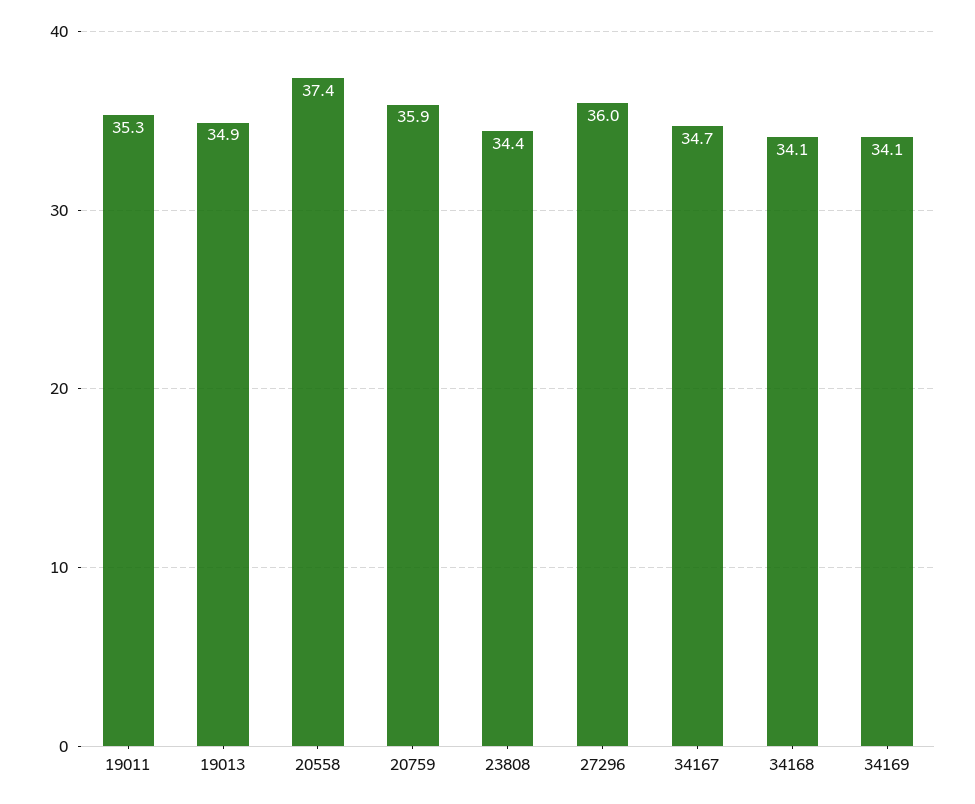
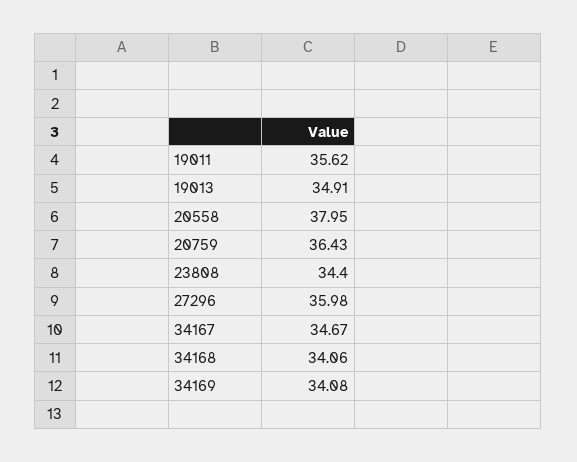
19011: 35.3 -> 35.62
20558: 37.4 -> 37.95
20759: 35.9 -> 36.43

